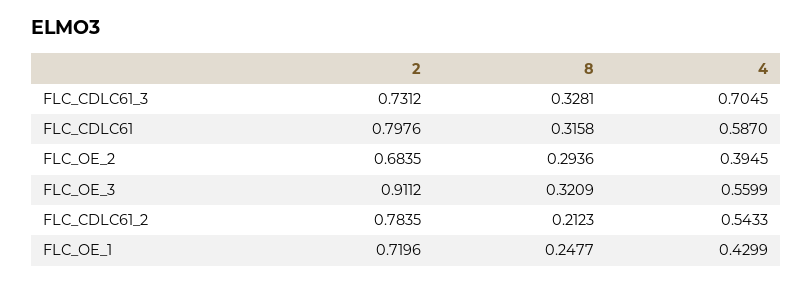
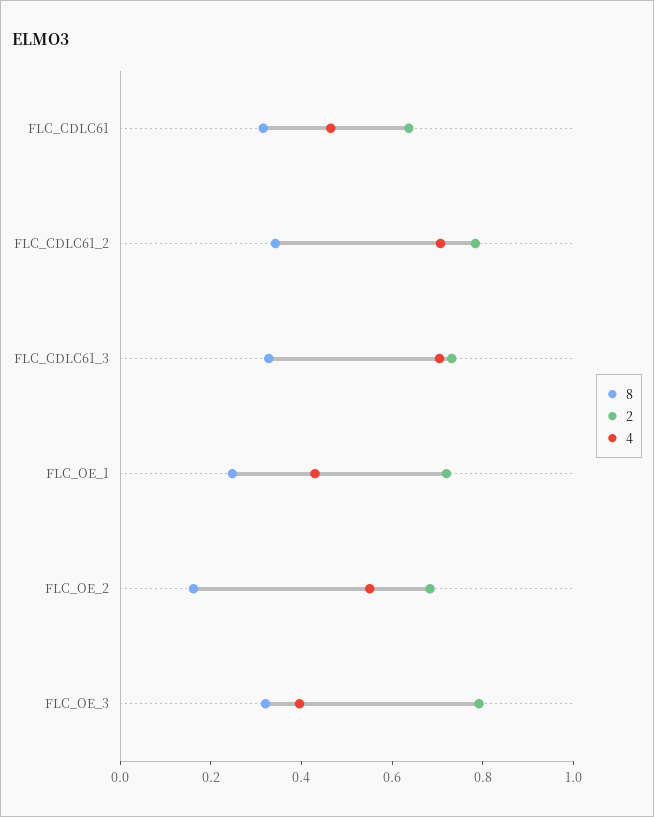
2, FLC_CDLC61: 0.7976 -> 0.65
4, FLC_CDLC61: 0.587 -> 0.45
8, FLC_OE_2: 0.2936 -> 0.15
4, FLC_OE_2: 0.3945 -> 0.55
2, FLC_OE_3: 0.9112 -> 0.8
4, FLC_OE_3: 0.5599 -> 0.4
8, FLC_CDLC61_2: 0.2123 -> 0.35
4, FLC_CDLC61_2: 0.5433 -> 0.7

